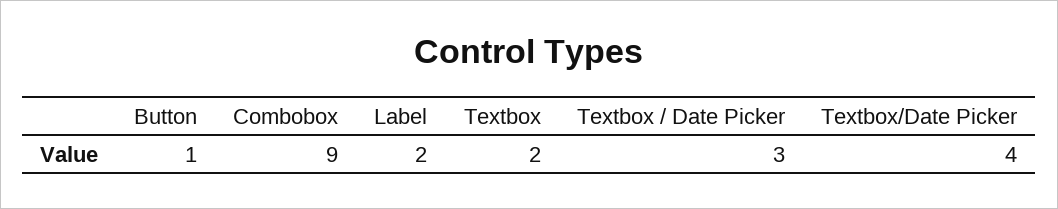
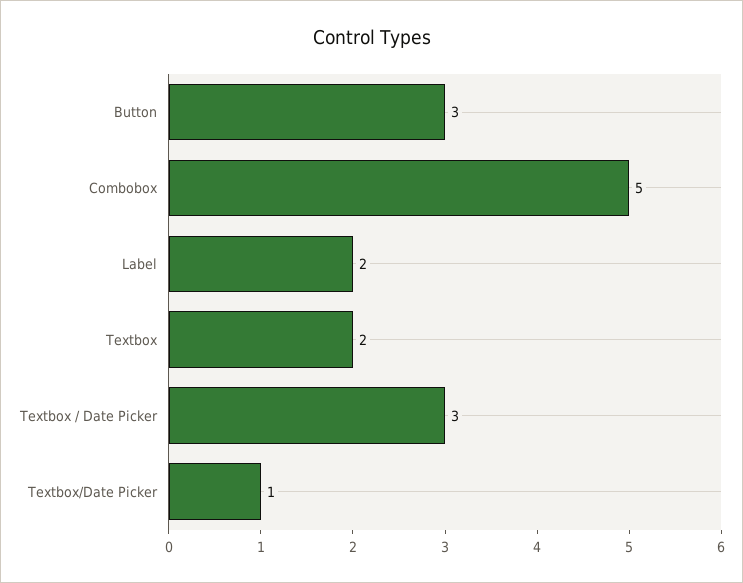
Button: 1 -> 3
Combobox: 9 -> 5
Textbox/Date Picker: 4 -> 1

